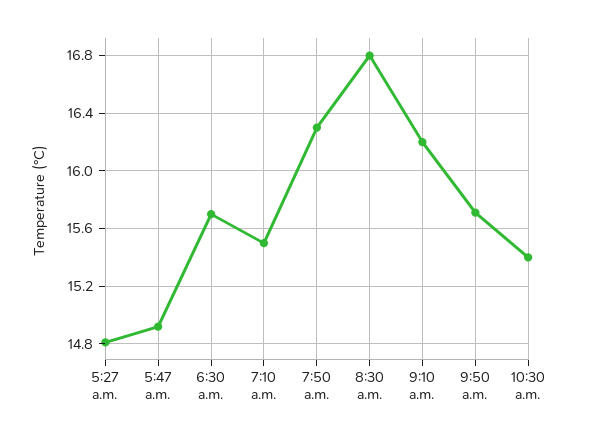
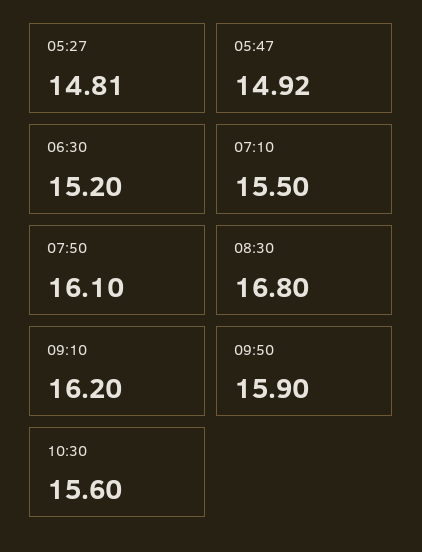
6:30 a.m.: 15.7 -> 15.2
7:50 a.m.: 16.3 -> 16.1
9:50 a.m.: 15.7 -> 15.9
10:30 a.m.: 15.4 -> 15.6

